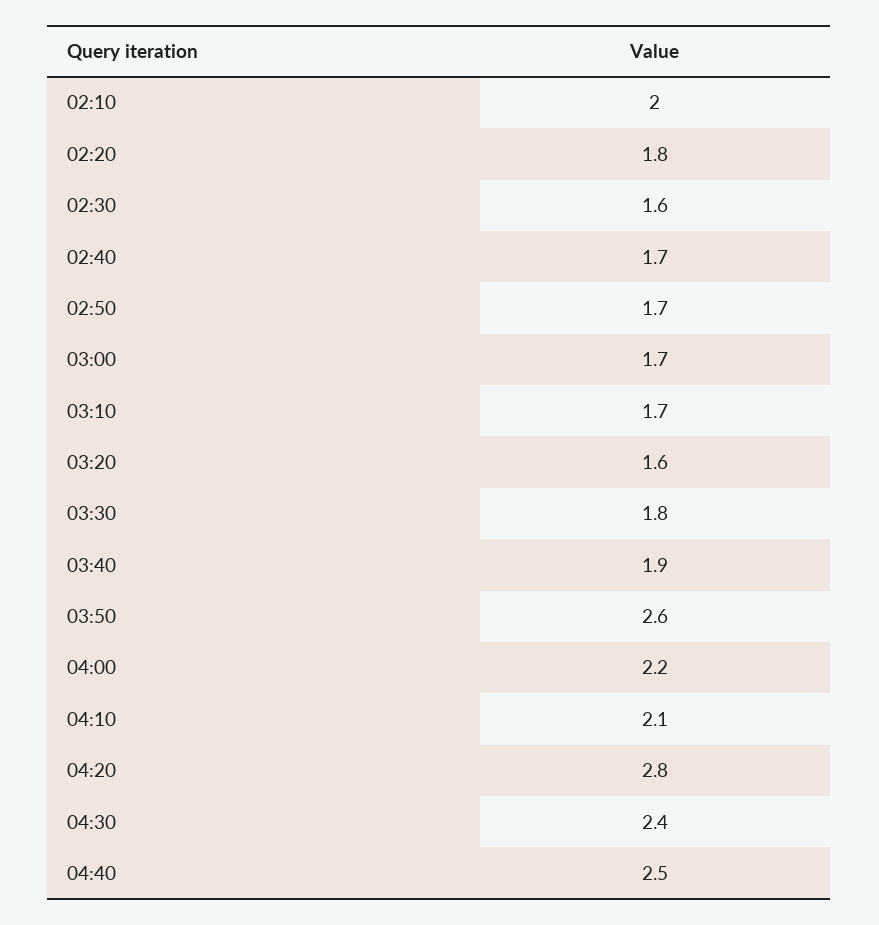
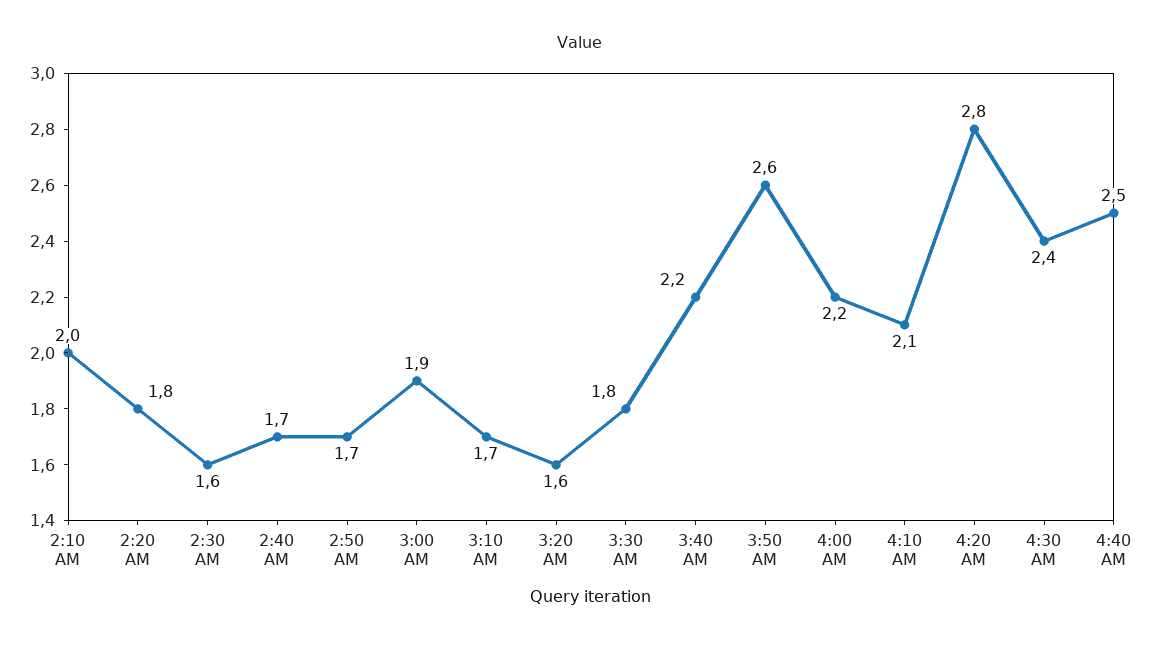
03:00: 1.7 -> 1.9
03:40: 1.9 -> 2.2

